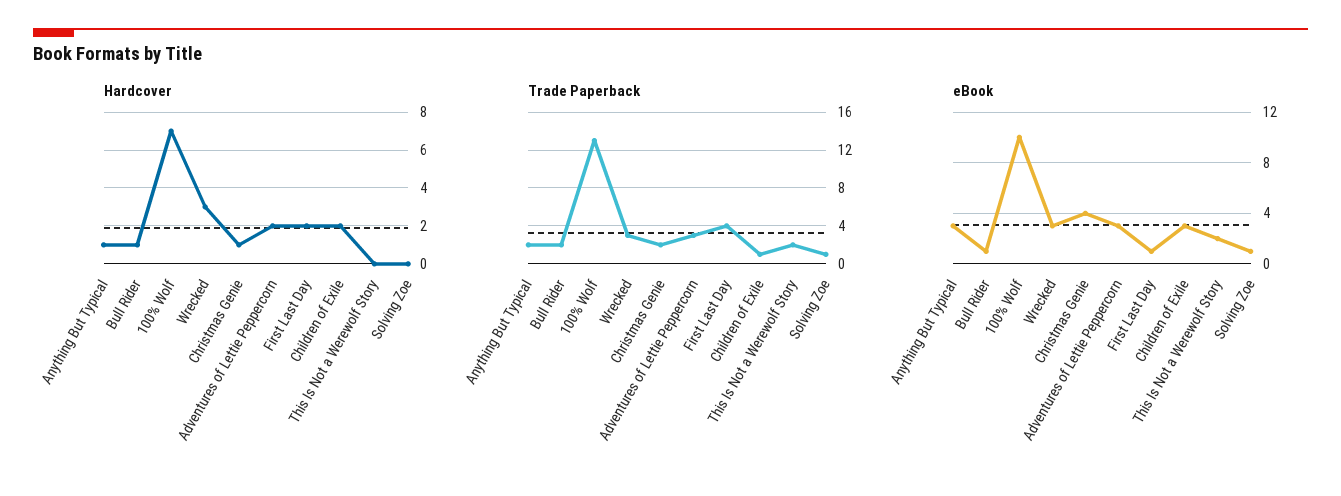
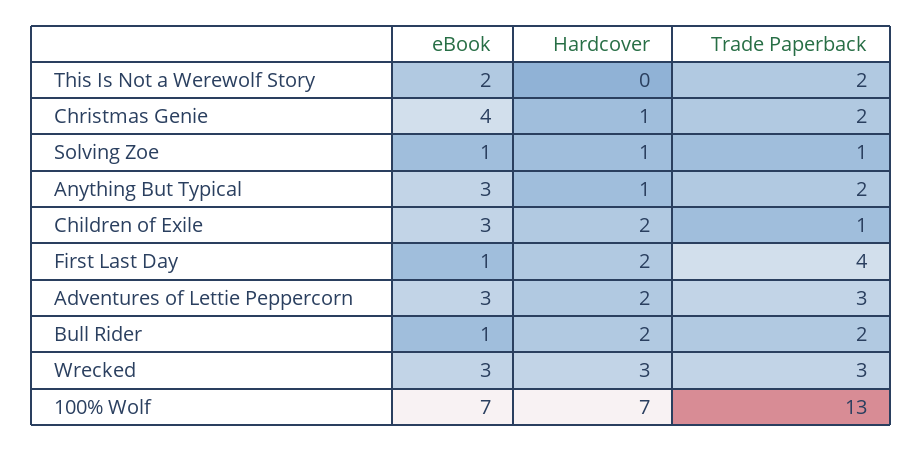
Hardcover, Bull Rider: 1 -> 2
Hardcover, Solving Zoe: 0 -> 1
eBook, 100% Wolf: 10 -> 7

